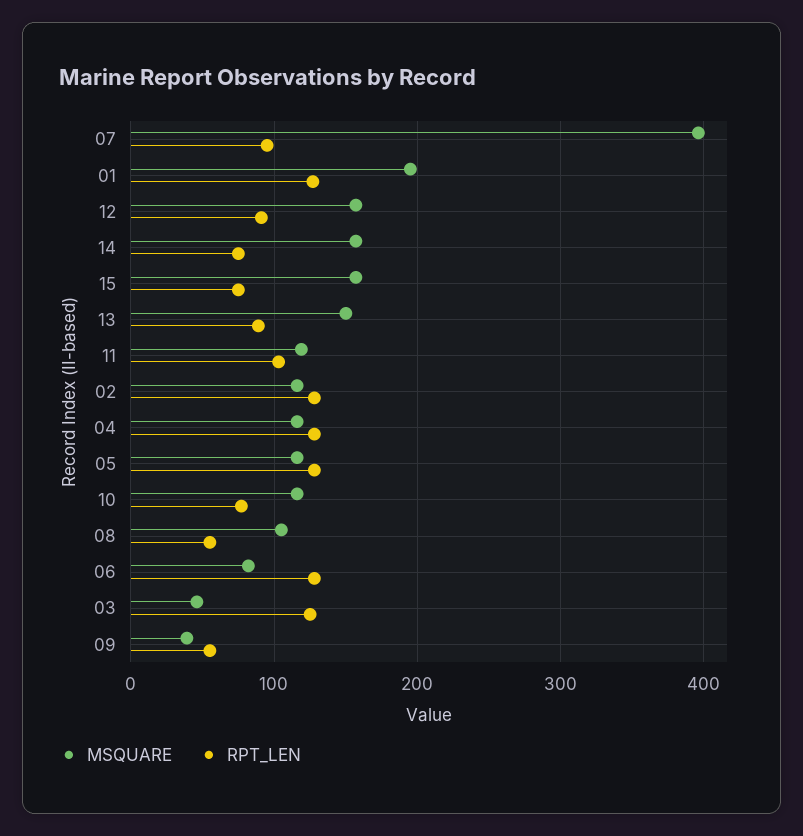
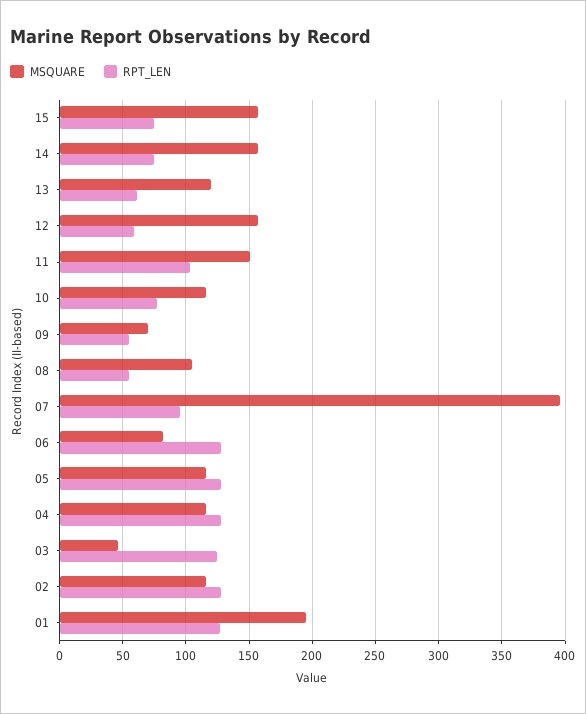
RPT_LEN, 12: 90 -> 60
MSQUARE, 13: 150 -> 120
RPT_LEN, 13: 90 -> 60
MSQUARE, 11: 120 -> 150
MSQUARE, 09: 40 -> 70

